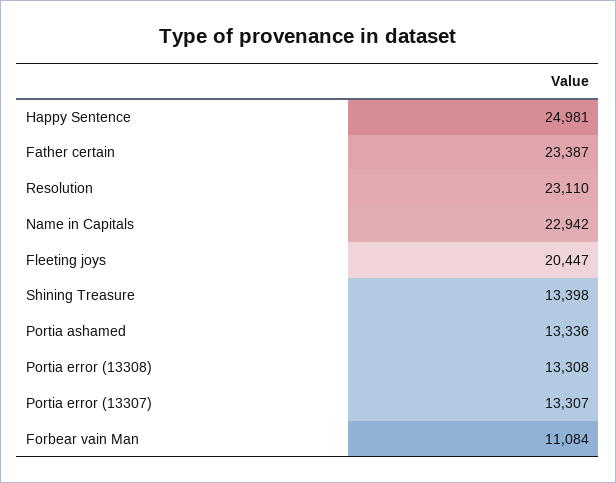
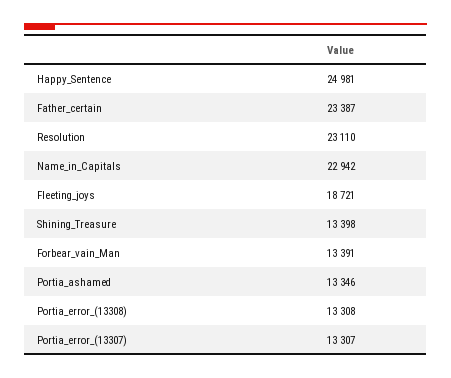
Fleeting joys: 20447 -> 18721
Portia ashamed: 13336 -> 13346
Forbear vain Man: 11084 -> 13391

